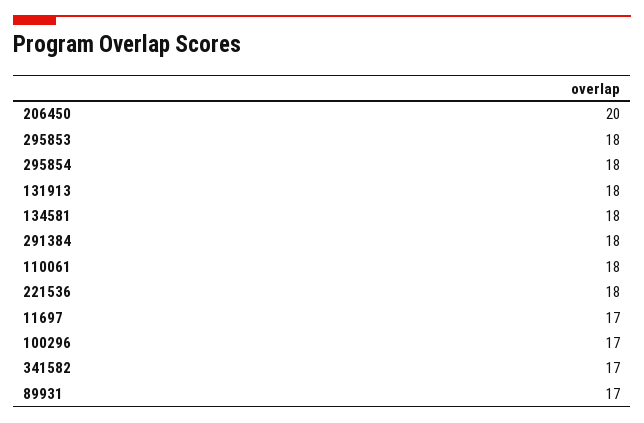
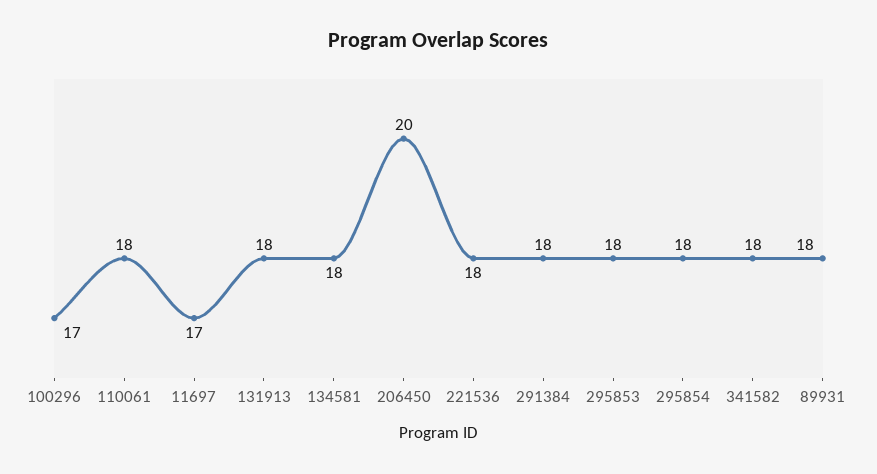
341582: 17 -> 18
89931: 17 -> 18

